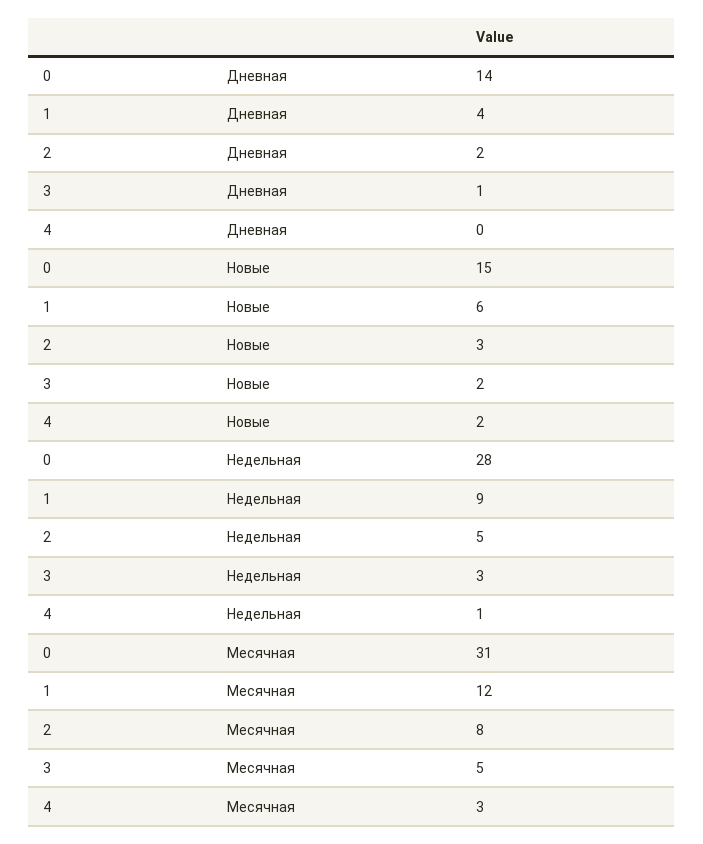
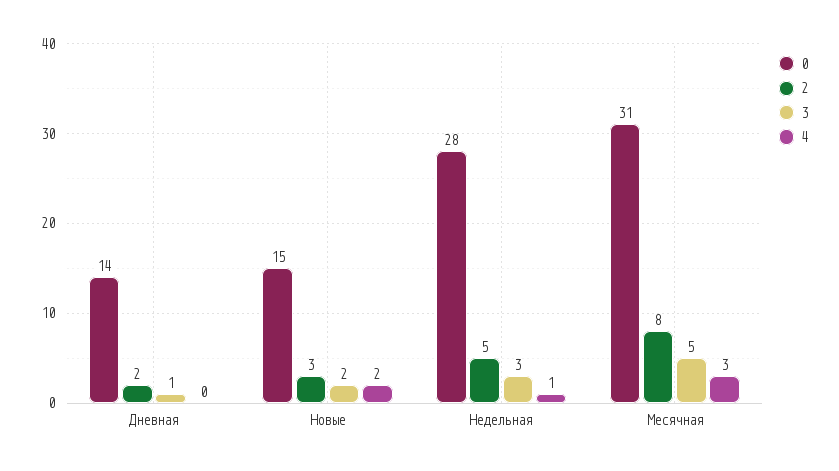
1, Дневная: 4 -> none
1, Новые: 6 -> none
1, Недельная: 9 -> none
1, Месячная: 12 -> none

